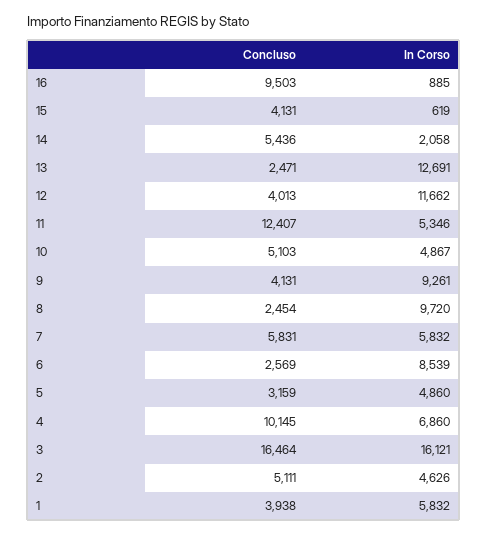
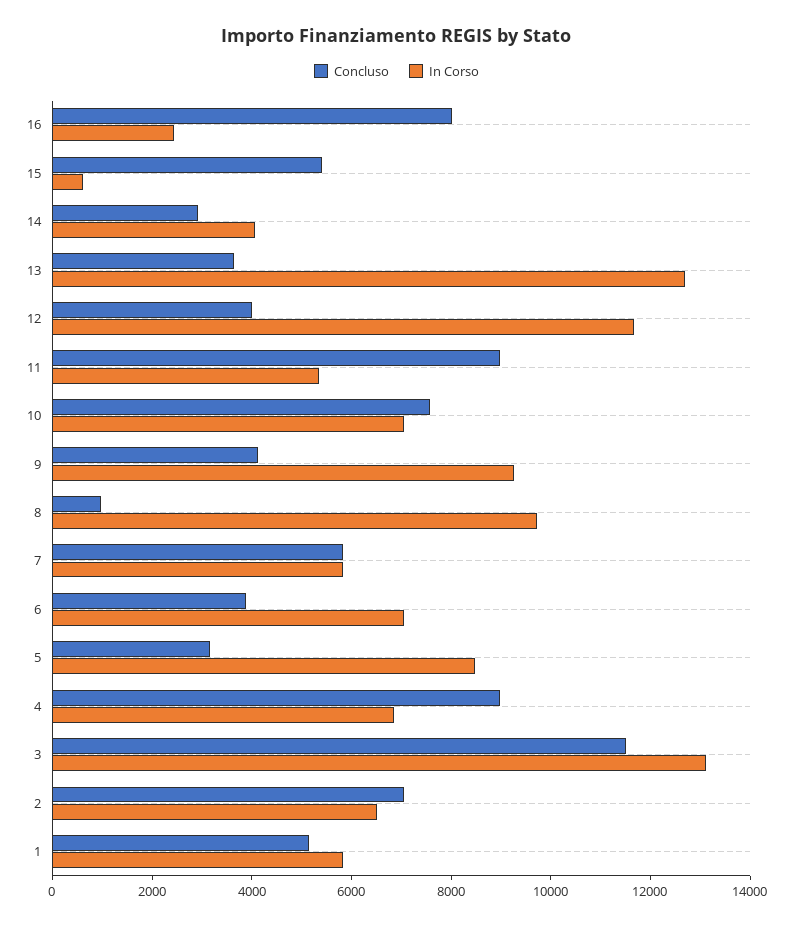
Concluso, 16: 9503 -> 8000
In Corso, 16: 885 -> 2500
Concluso, 15: 4131 -> 5500
Concluso, 14: 5436 -> 3000
In Corso, 14: 2058 -> 4000
Concluso, 13: 2471 -> 3500
Concluso, 11: 12407 -> 9000
Concluso, 10: 5103 -> 7500
In Corso, 10: 4867 -> 7000
Concluso, 8: 2454 -> 1000
Concluso, 6: 2569 -> 4000
In Corso, 6: 8539 -> 7000
In Corso, 5: 4860 -> 8500
Concluso, 4: 10145 -> 9000
Concluso, 3: 16464 -> 11500
In Corso, 3: 16121 -> 13000
Concluso, 2: 5111 -> 7000
In Corso, 2: 4626 -> 6500
Concluso, 1: 3938 -> 5000

